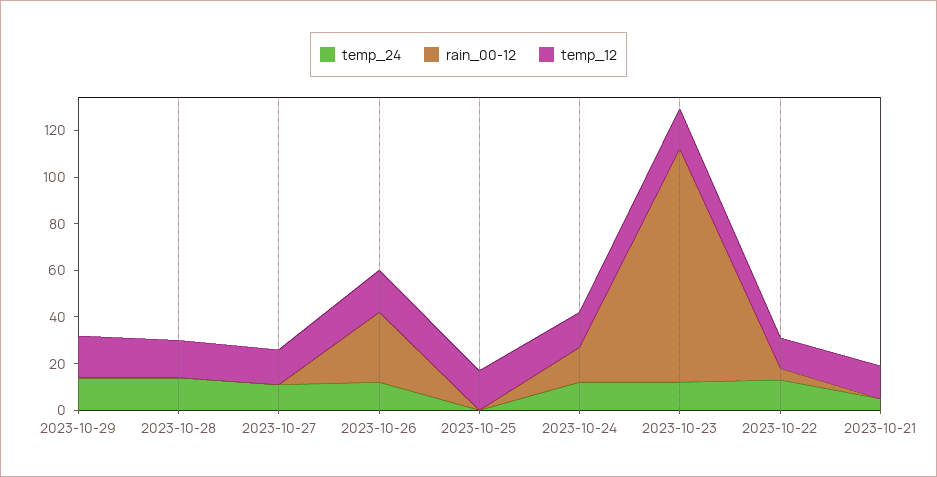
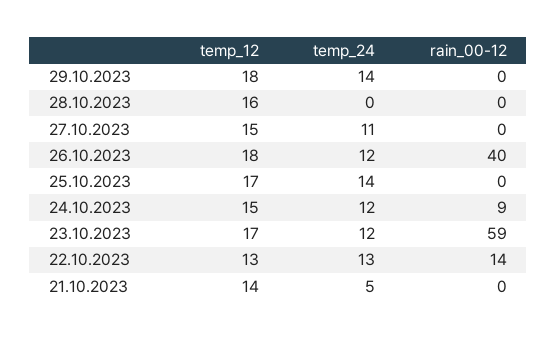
temp_24, 2023-10-28: 15 -> 0
rain_00-12, 2023-10-26: 30 -> 40
temp_24, 2023-10-25: 0 -> 14
rain_00-12, 2023-10-24: 15 -> 9
rain_00-12, 2023-10-23: 100 -> 59
rain_00-12, 2023-10-22: 5 -> 14

